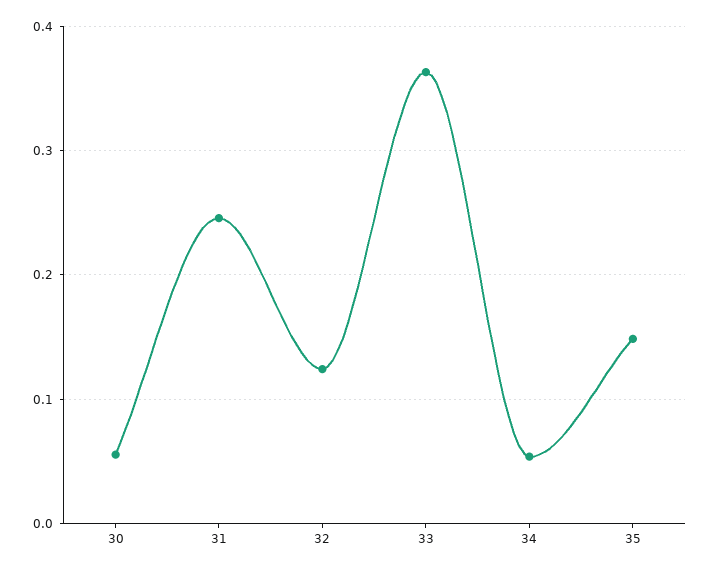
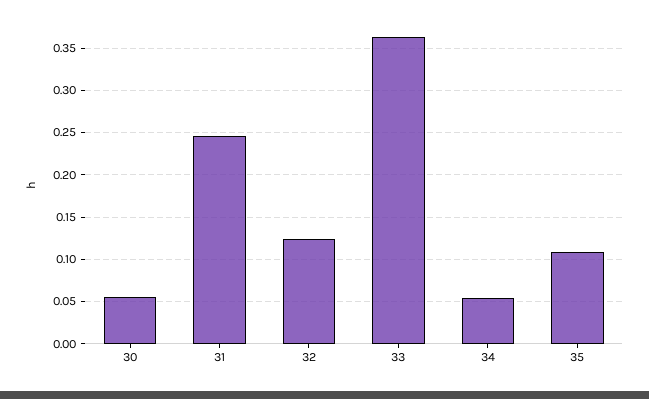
35: 0.15 -> 0.11

